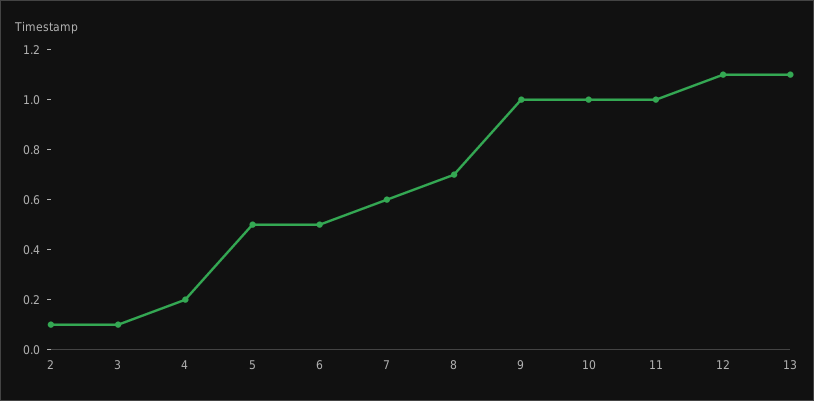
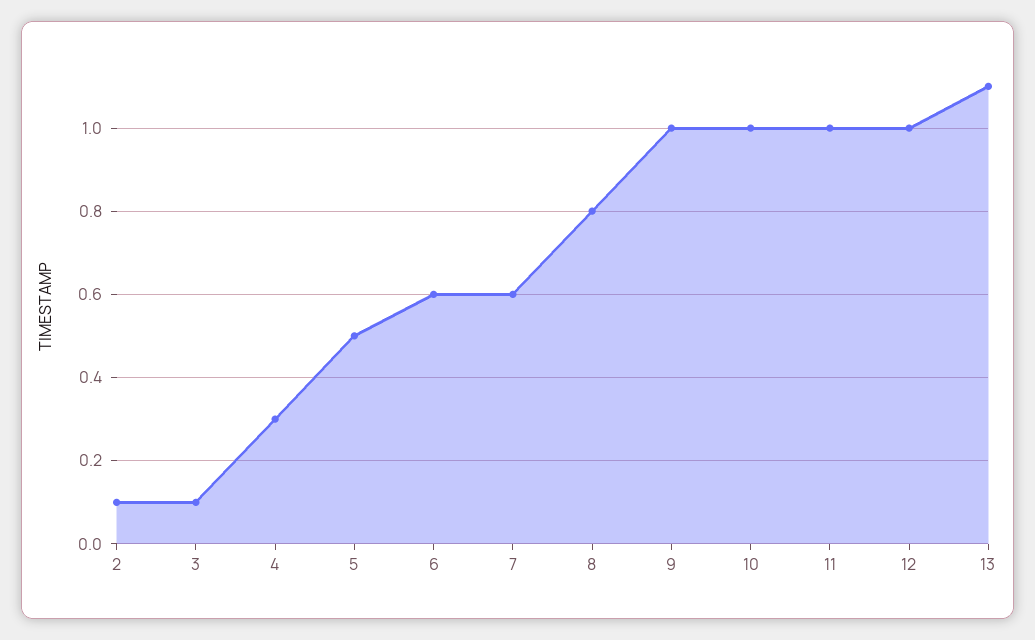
4: 0.2 -> 0.3
6: 0.5 -> 0.6
8: 0.7 -> 0.8
12: 1.1 -> 1

